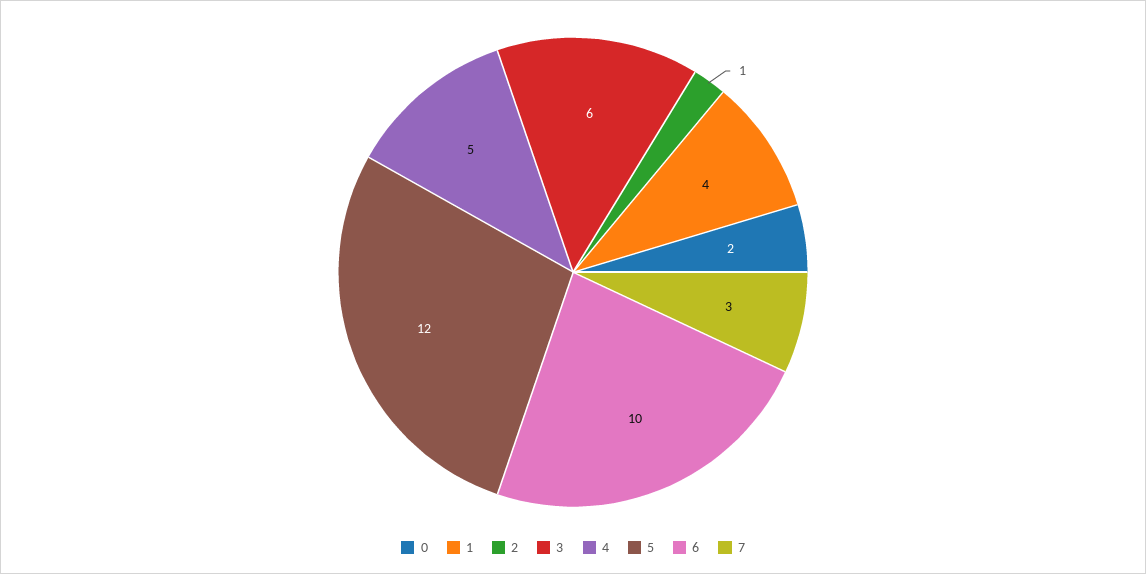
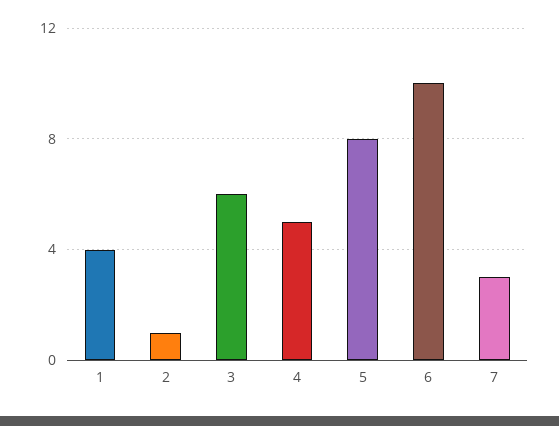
0: 2 -> none
5: 12 -> 8

